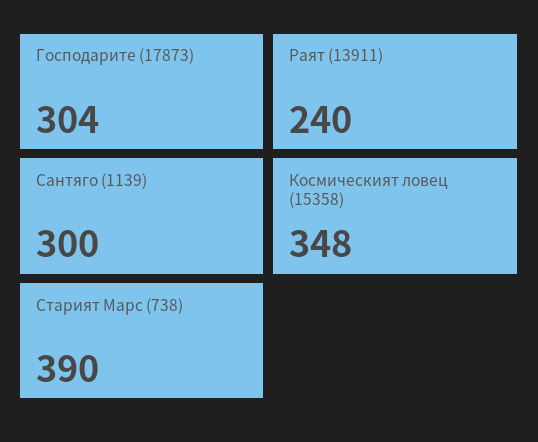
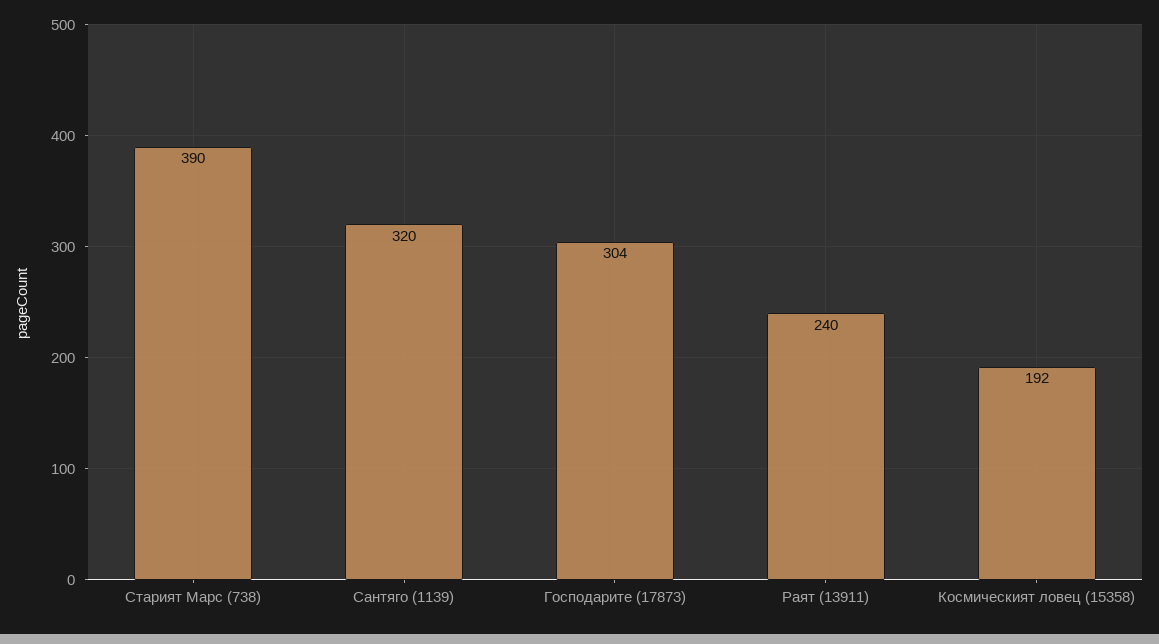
Сантяго (1139): 300 -> 320
Космическият ловец (15358): 348 -> 192

